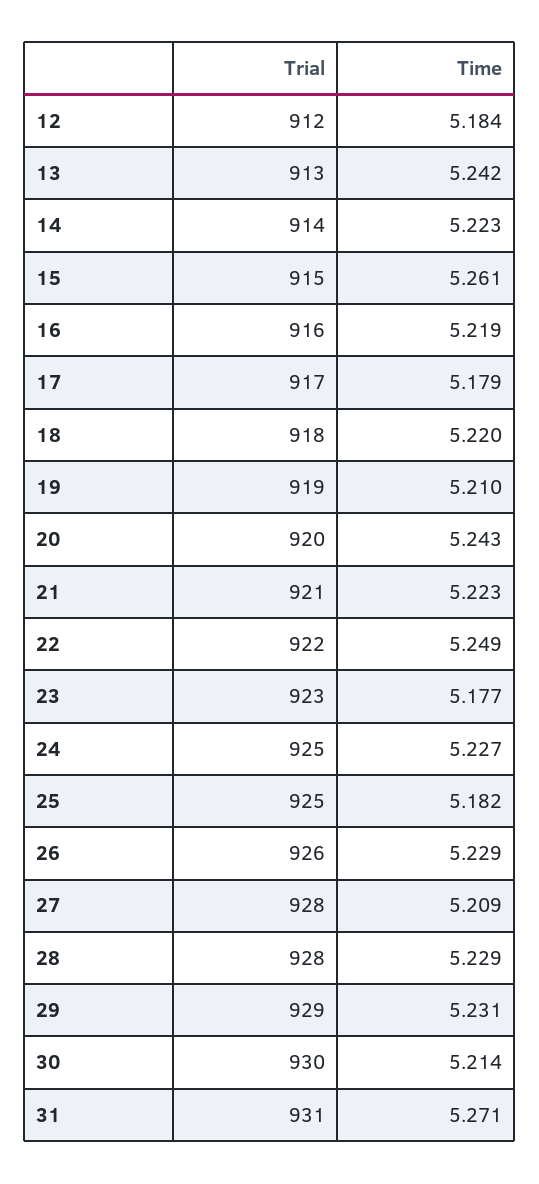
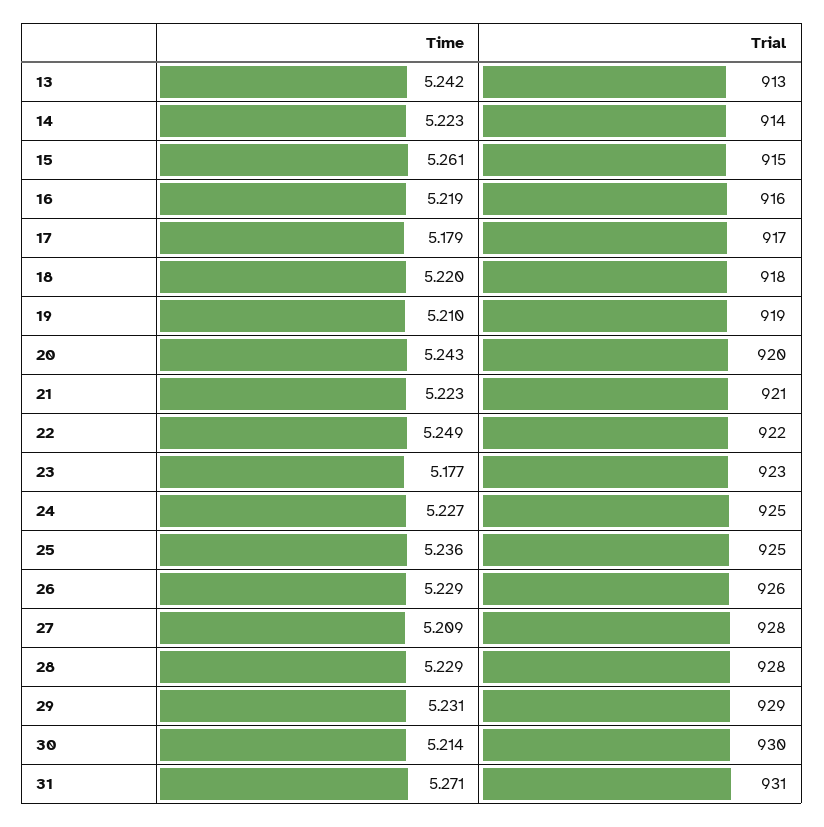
Trial, 12: 912 -> none
Time, 12: 5.184 -> none
Time, 25: 5.182 -> 5.236

